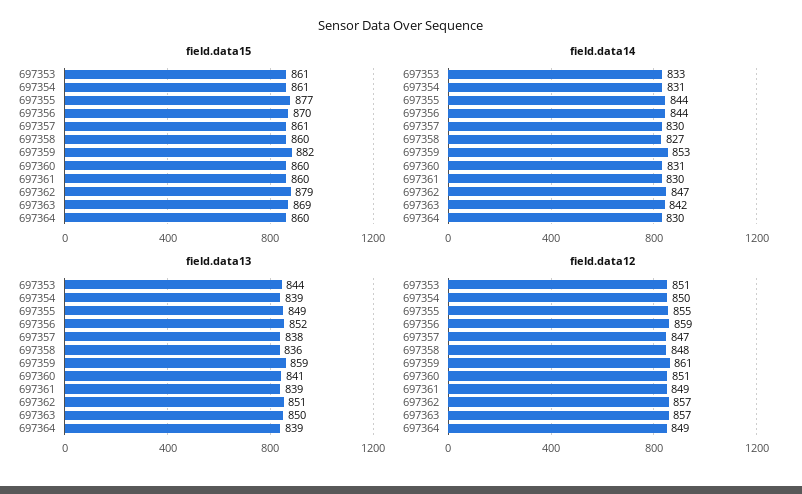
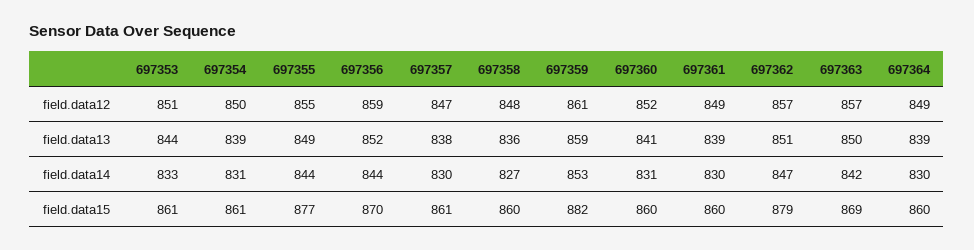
field.data12, 697360: 851 -> 852

